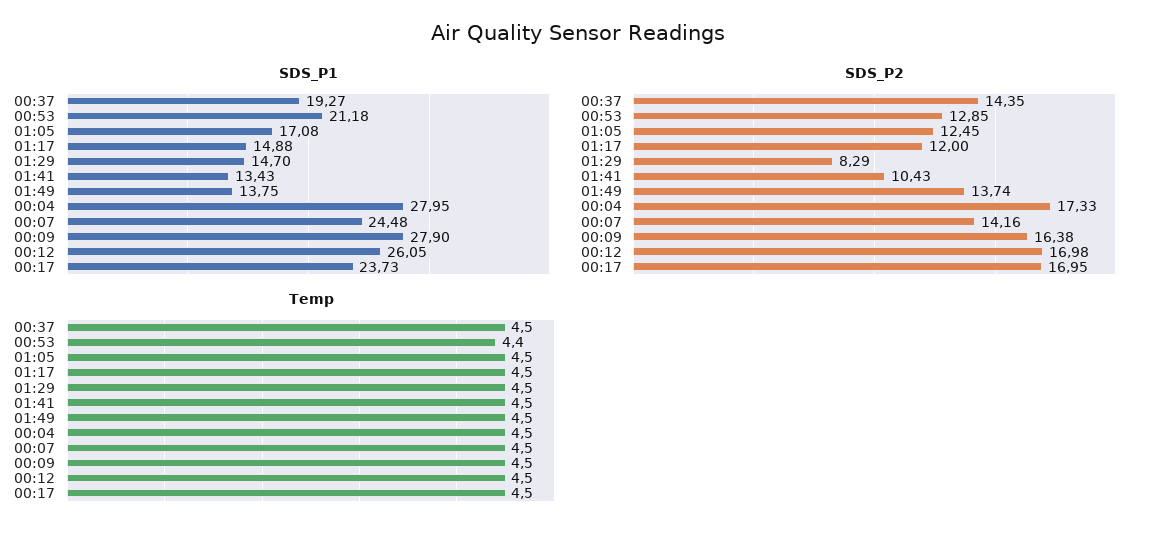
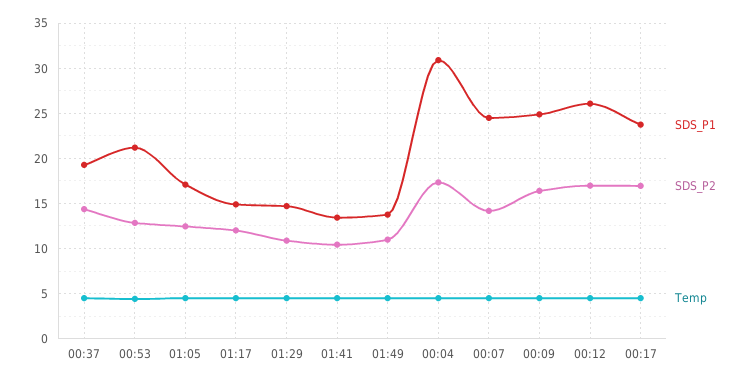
SDS_P1, 00:04: 27.95 -> 31
SDS_P1, 00:09: 27.9 -> 25
SDS_P2, 01:29: 8.29 -> 11
SDS_P2, 01:49: 13.74 -> 11

